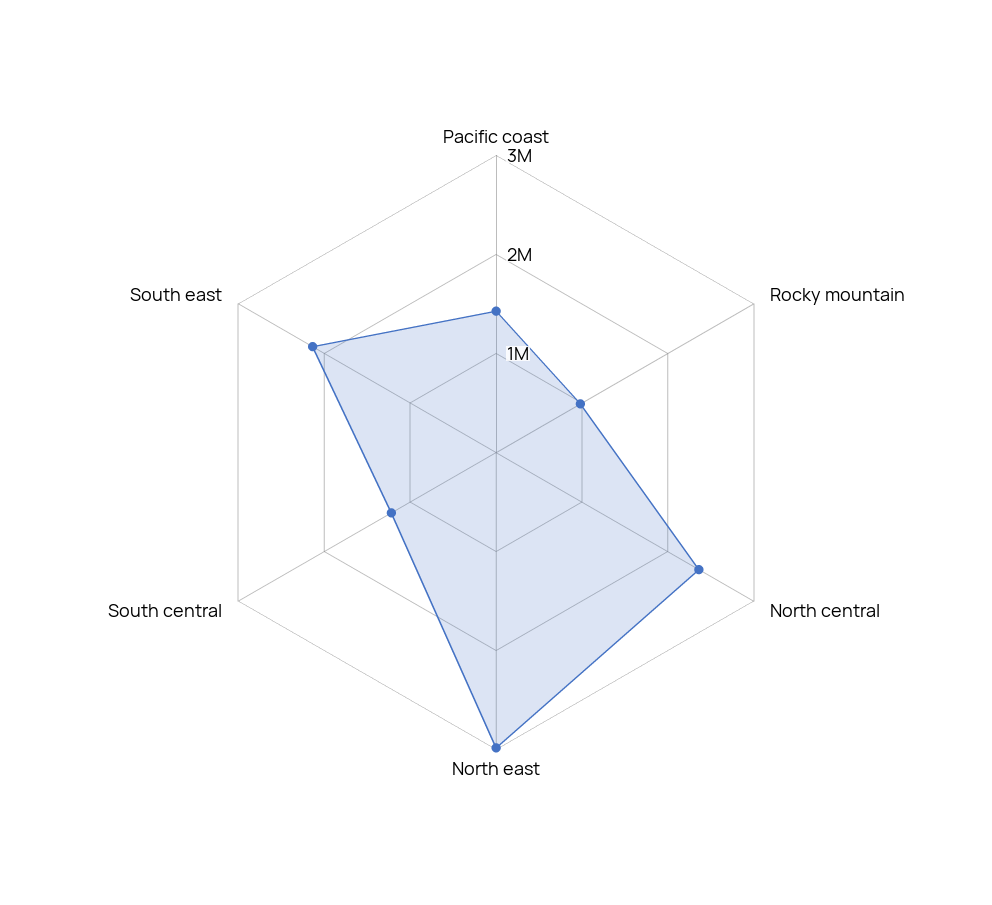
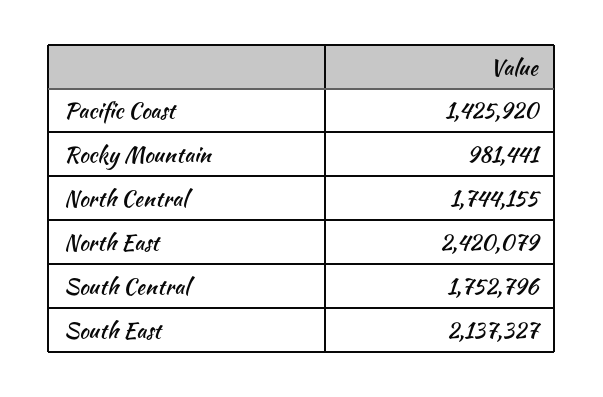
North central: 2400000 -> 1744155
North east: 3000000 -> 2420079
South central: 1200000 -> 1752796

